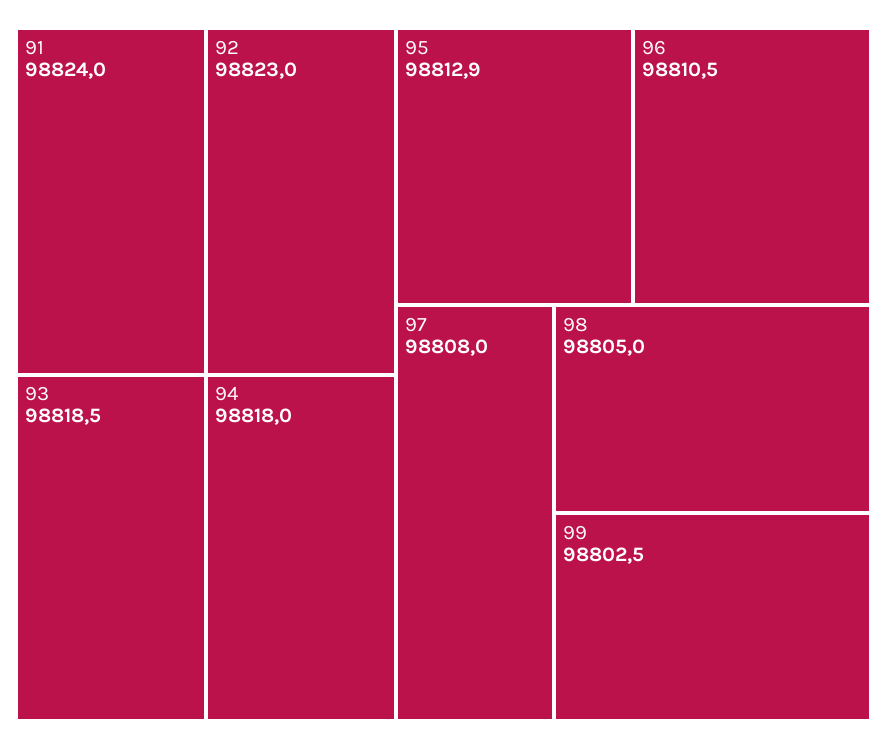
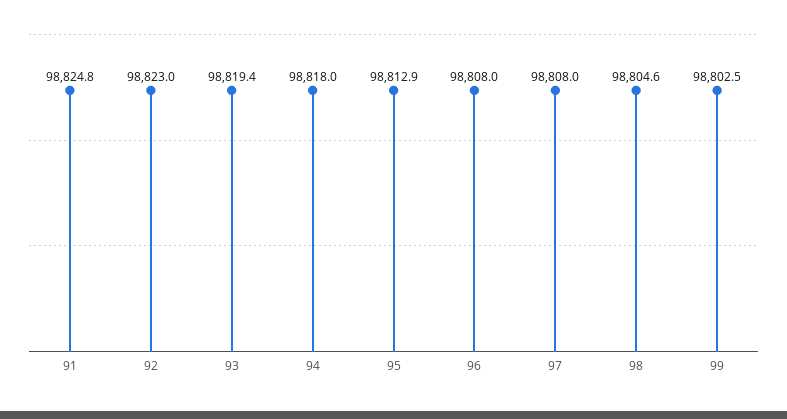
91: 98824 -> 98824.8
93: 98818.5 -> 98819.4
96: 98810.5 -> 98808
98: 98805 -> 98804.6

